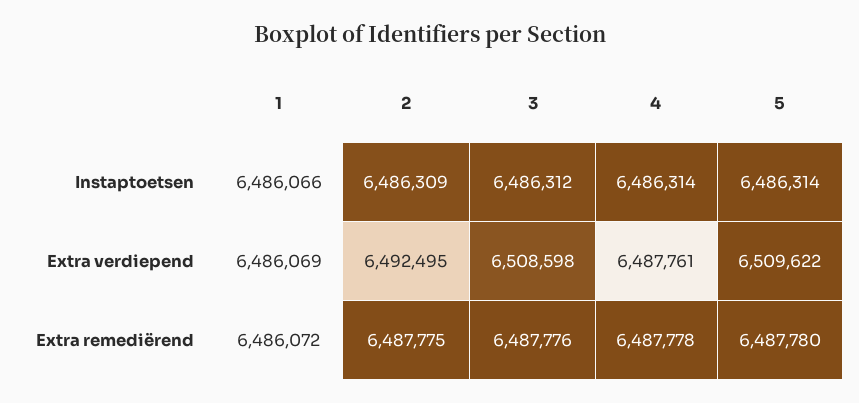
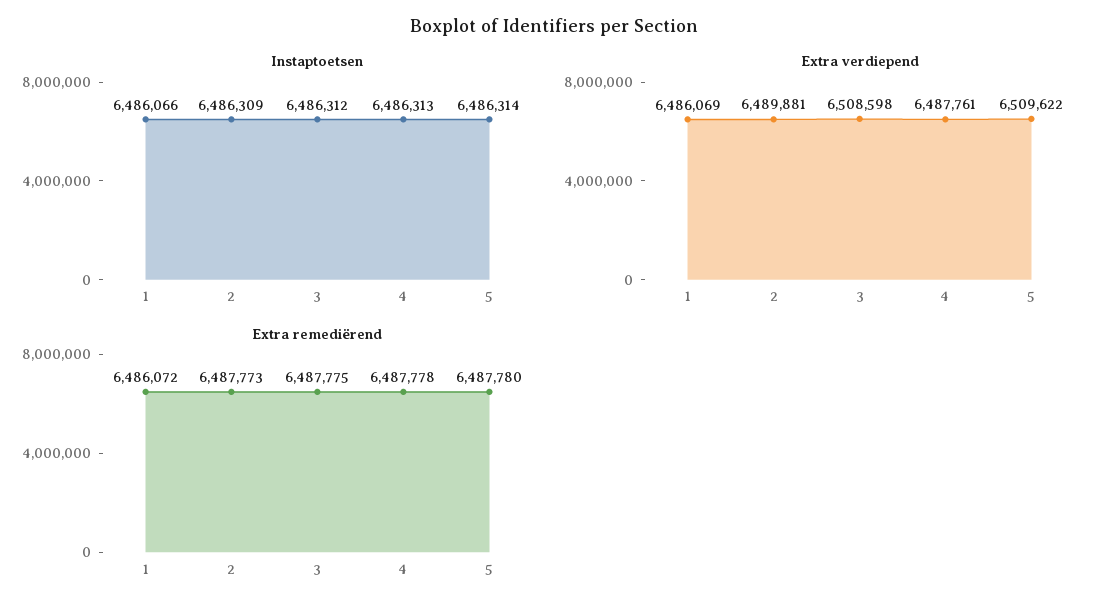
Instaptoetsen, 4: 6486314 -> 6486313
Extra verdiepend, 2: 6492495 -> 6489881
Extra remediërend, 2: 6487775 -> 6487773
Extra remediërend, 3: 6487776 -> 6487775

